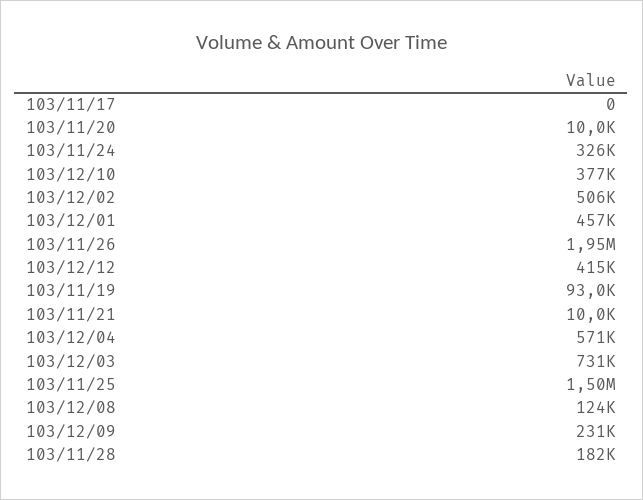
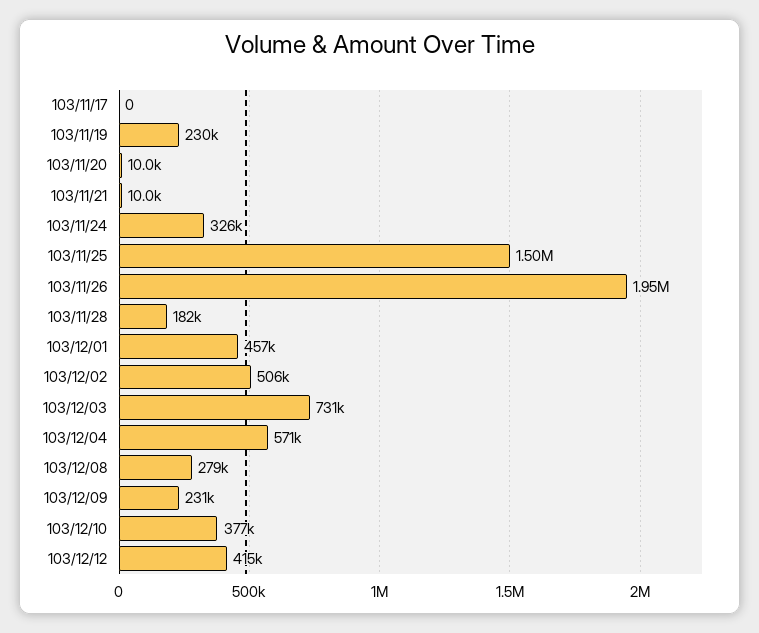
103/11/19: 93000 -> 230000
103/12/08: 124000 -> 279000

